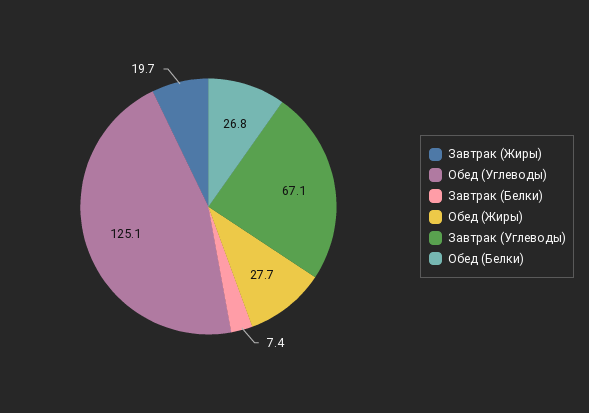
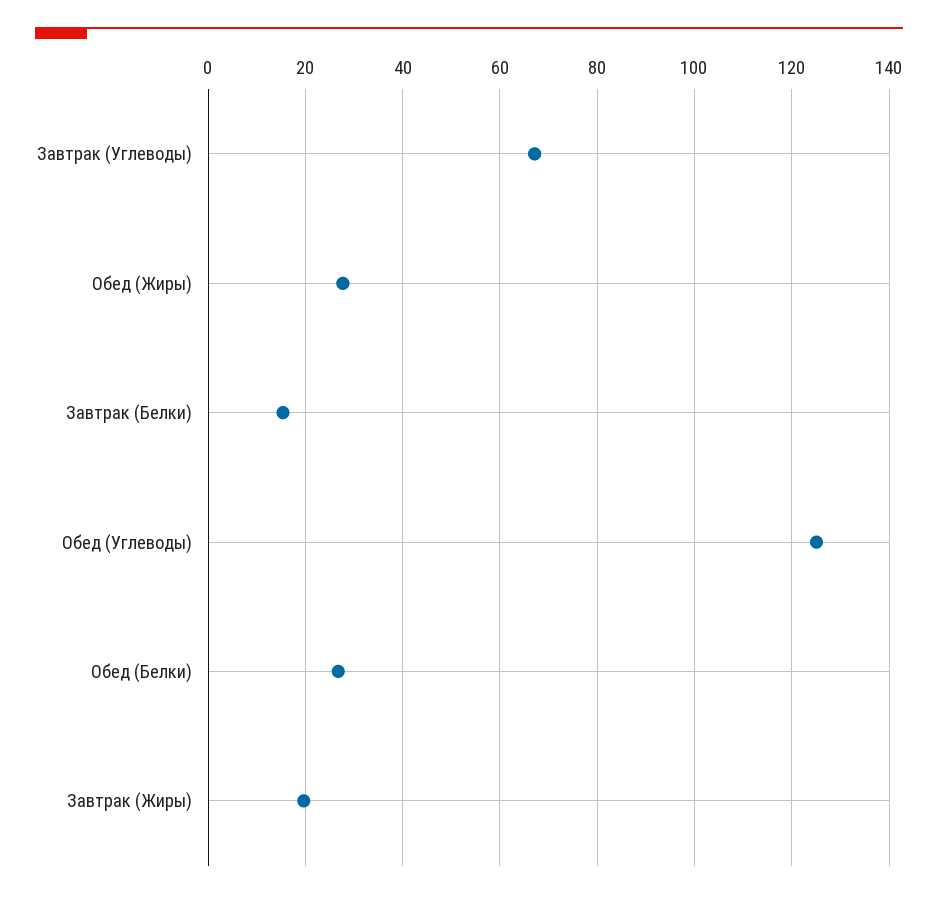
Завтрак (Белки): 7.4 -> 16

